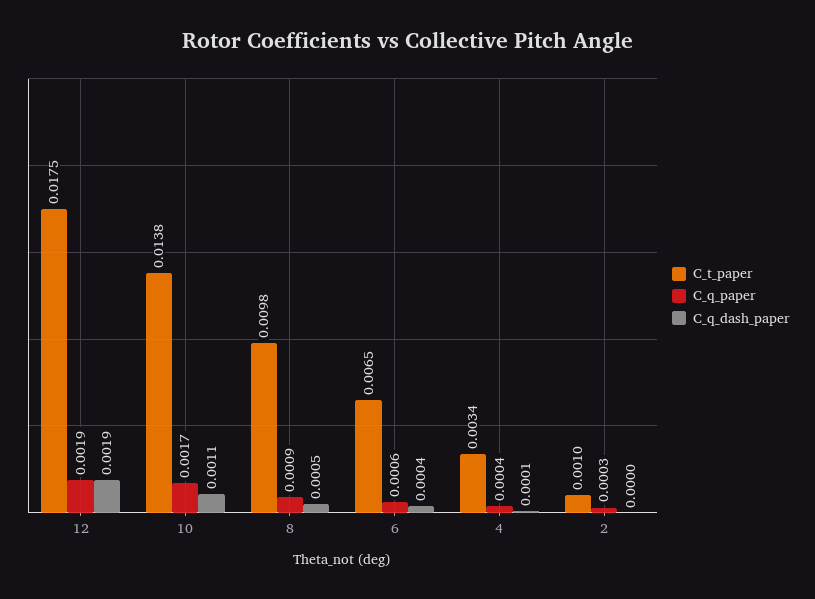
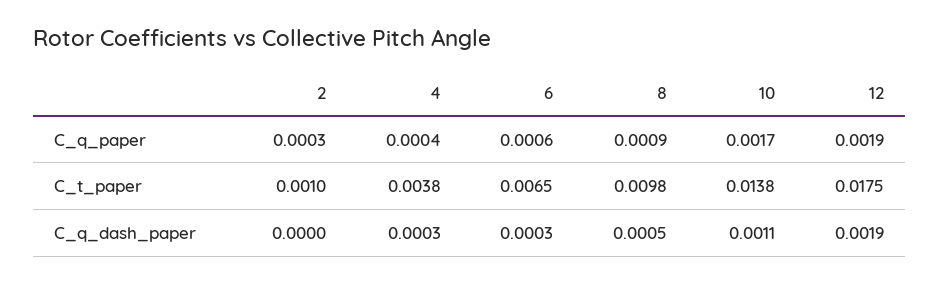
C_q_dash_paper, 6: 0.0004 -> 0.0003
C_t_paper, 4: 0.0034 -> 0.0038
C_q_dash_paper, 4: 0.0001 -> 0.0003

